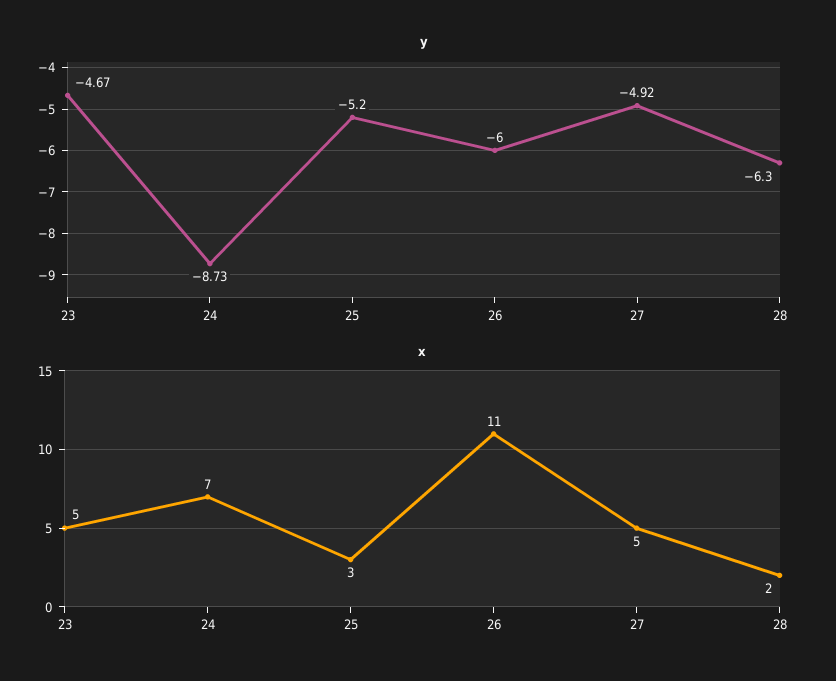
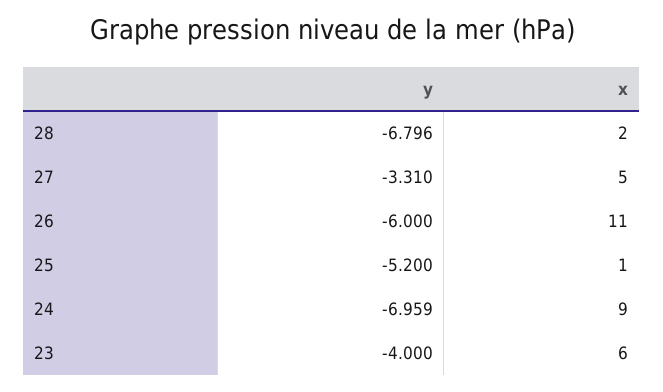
y, 23: -4.67 -> -4
y, 24: -8.73 -> -6.959
y, 27: -4.92 -> -3.31
y, 28: -6.3 -> -6.796
x, 23: 5 -> 6
x, 24: 7 -> 9
x, 25: 3 -> 1

